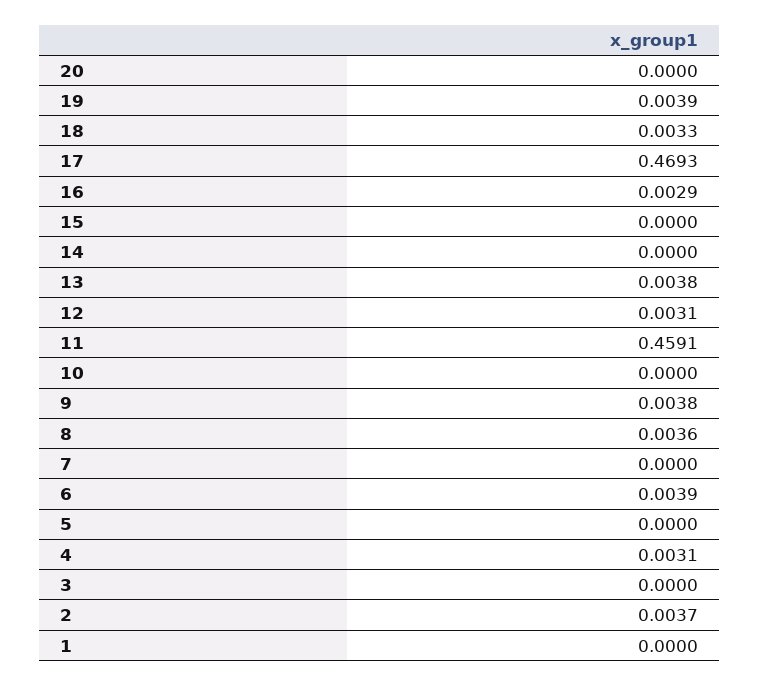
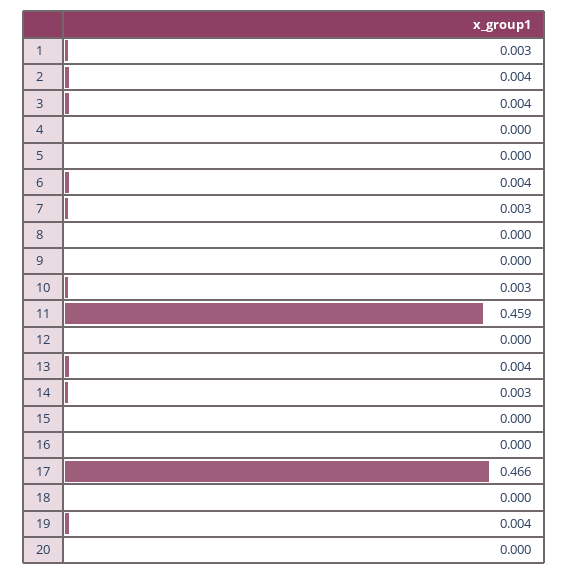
18: 0.0033 -> 0
17: 0.4693 -> 0.466
16: 0.0029 -> 0
14: 0 -> 0.003
12: 0.0031 -> 0
10: 0 -> 0.003
9: 0.0038 -> 0
8: 0.0036 -> 0
7: 0 -> 0.003
4: 0.0031 -> 0
3: 0 -> 0.004
1: 0 -> 0.003

